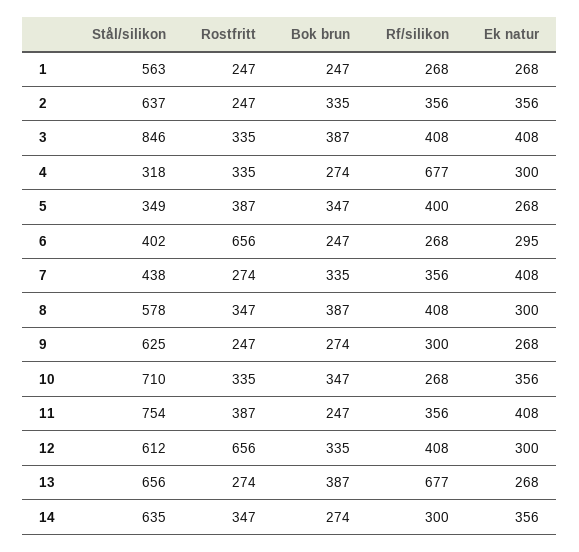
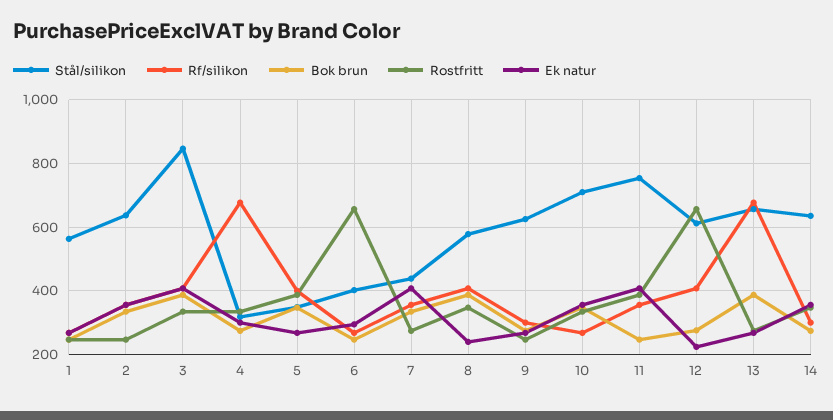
Ek natur, 8: 300 -> 240
Bok brun, 12: 335 -> 280
Ek natur, 12: 300 -> 220

